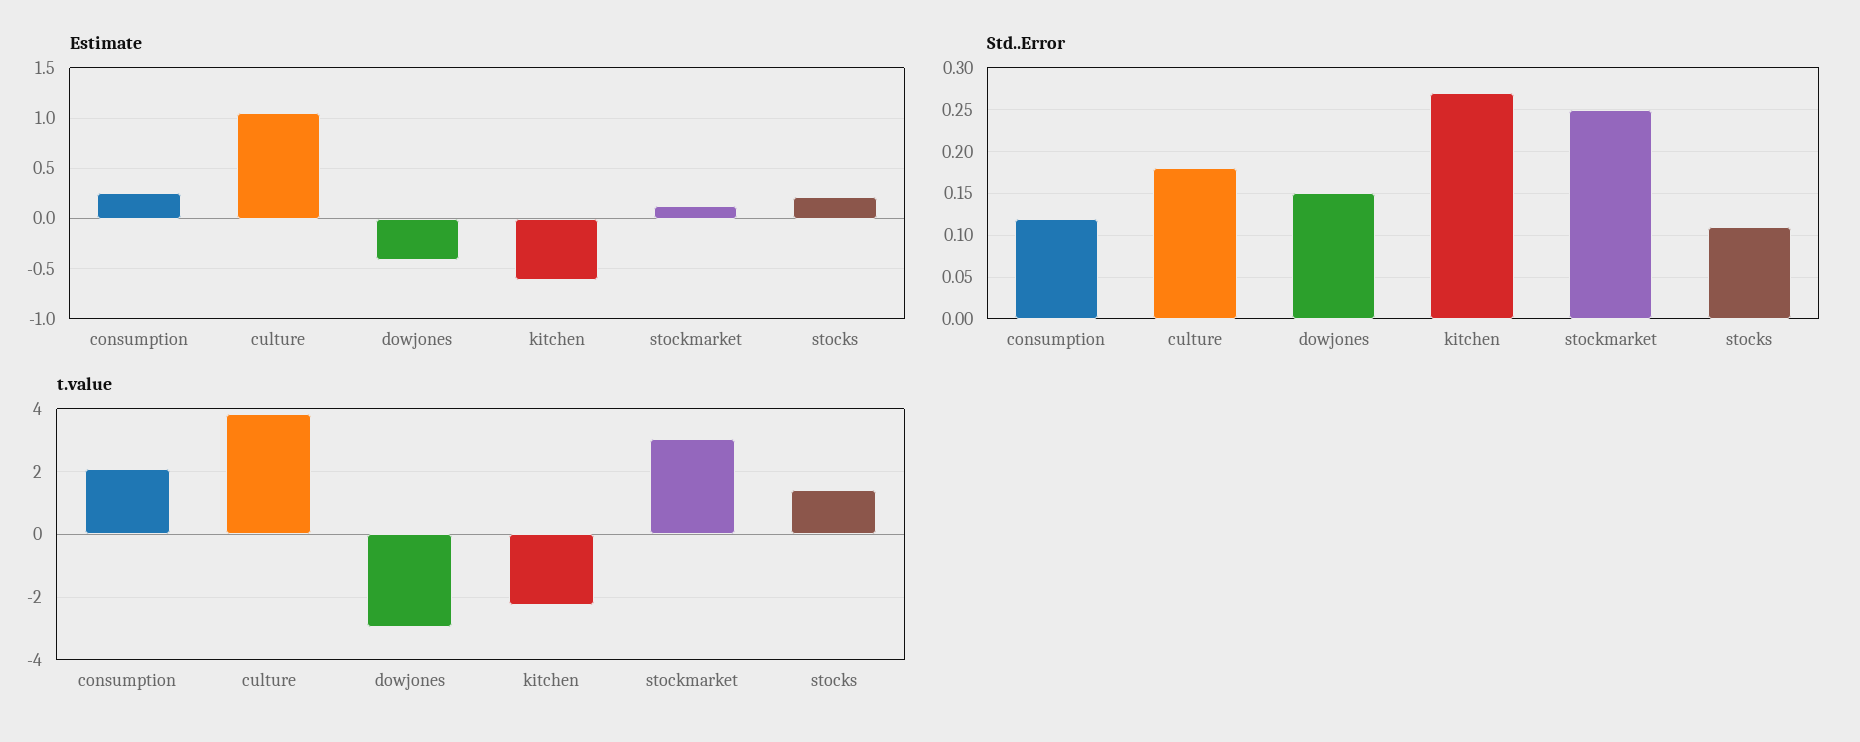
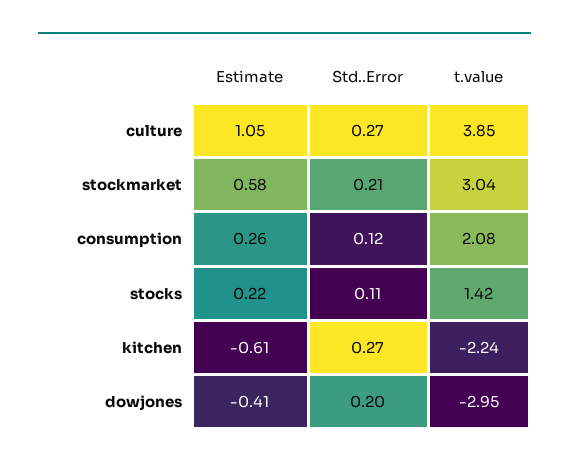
Estimate, stockmarket: 0.1 -> 0.58
Std..Error, culture: 0.18 -> 0.27
Std..Error, dowjones: 0.15 -> 0.2
Std..Error, stockmarket: 0.25 -> 0.21

